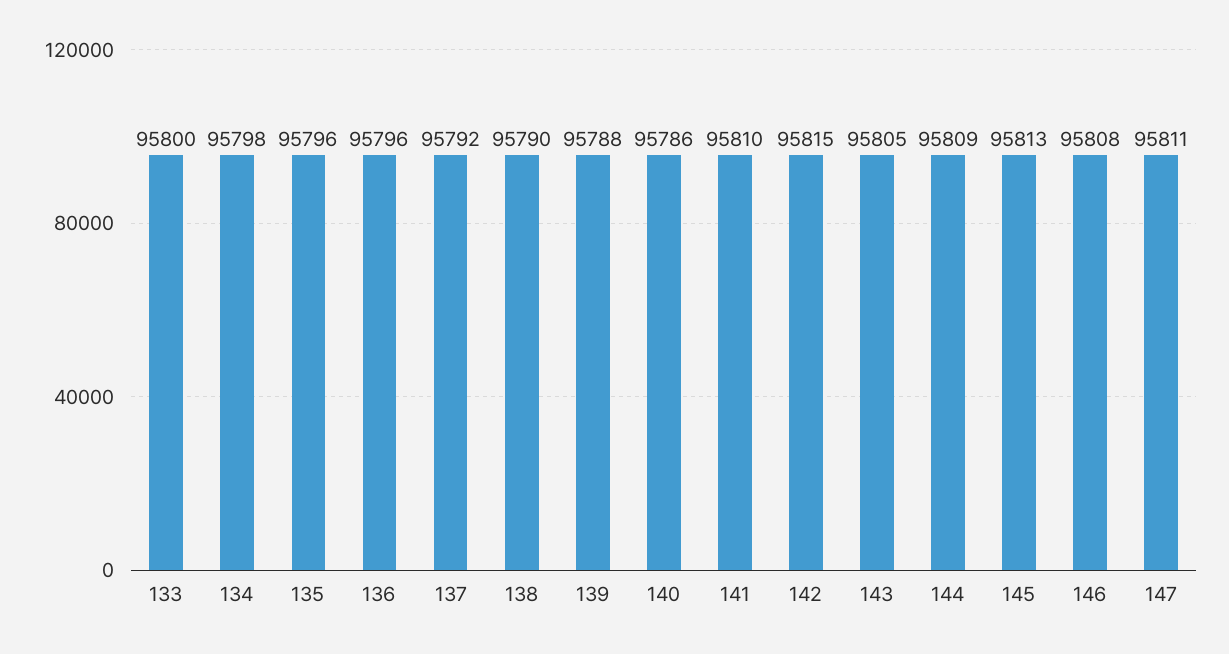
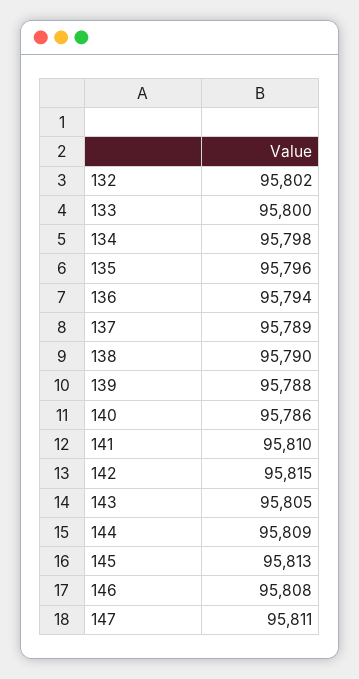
136: 95796 -> 95794
137: 95792 -> 95789
132: none -> 95802

